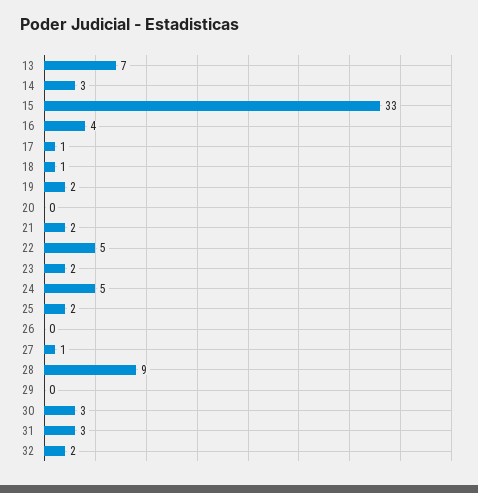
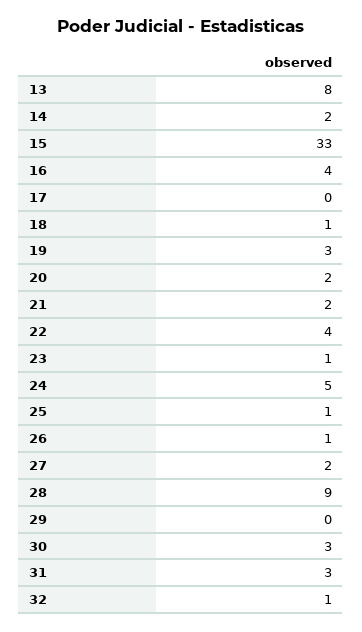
13: 7 -> 8
14: 3 -> 2
17: 1 -> 0
19: 2 -> 3
20: 0 -> 2
22: 5 -> 4
23: 2 -> 1
25: 2 -> 1
26: 0 -> 1
27: 1 -> 2
32: 2 -> 1

